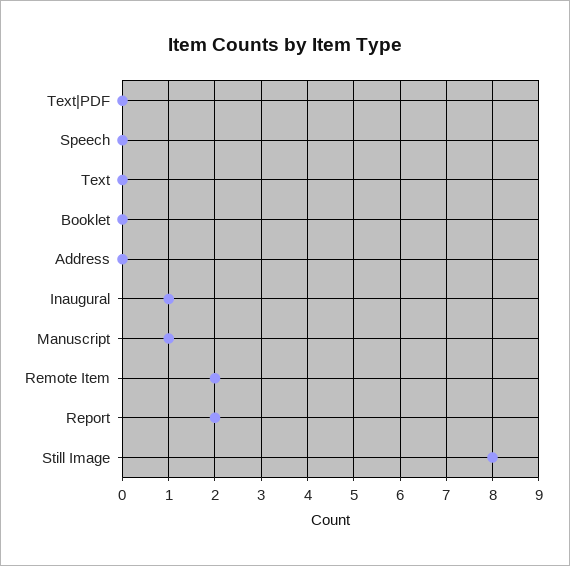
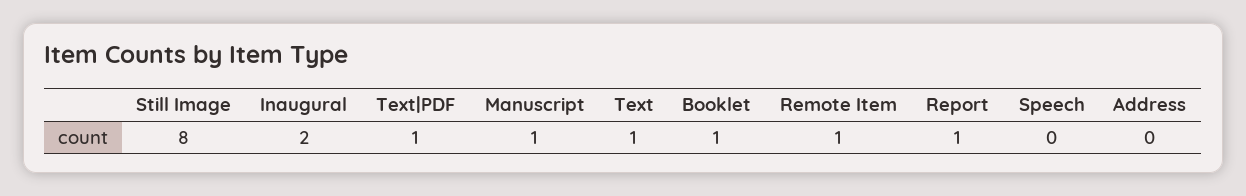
Text|PDF: 0 -> 1
Text: 0 -> 1
Booklet: 0 -> 1
Inaugural: 1 -> 2
Remote Item: 2 -> 1
Report: 2 -> 1

